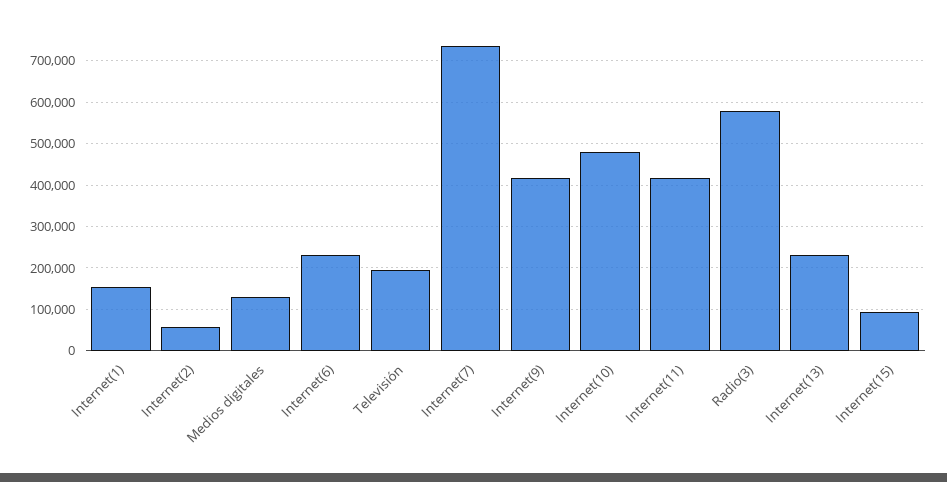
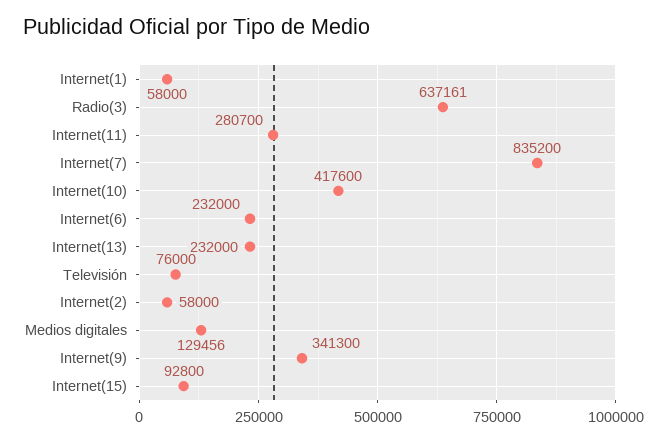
Internet(1): 160000 -> 58000
Televisión: 200000 -> 76000
Internet(7): 740000 -> 835200
Internet(9): 420000 -> 341300
Internet(10): 480000 -> 417600
Internet(11): 420000 -> 280700
Radio(3): 580000 -> 637161

